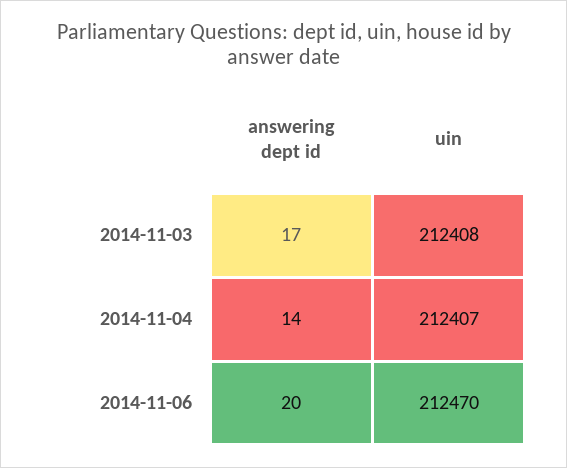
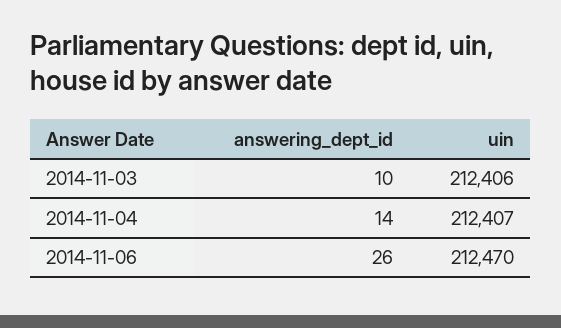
answering dept id, 2014-11-03: 17 -> 10
uin, 2014-11-03: 212408 -> 212406
answering dept id, 2014-11-06: 20 -> 26

